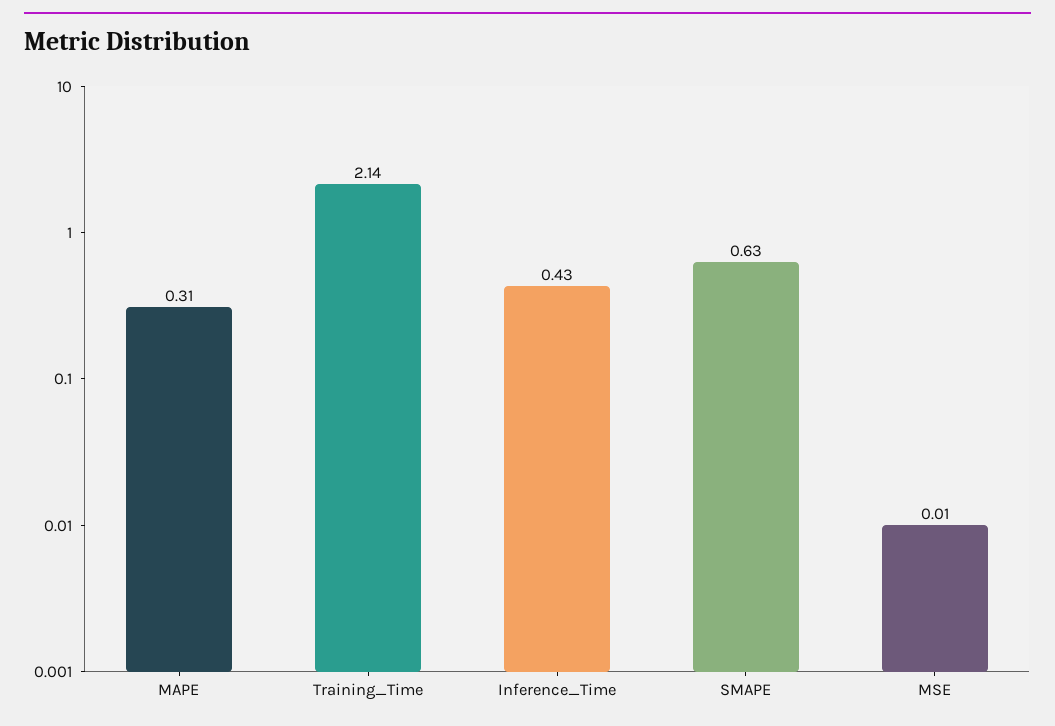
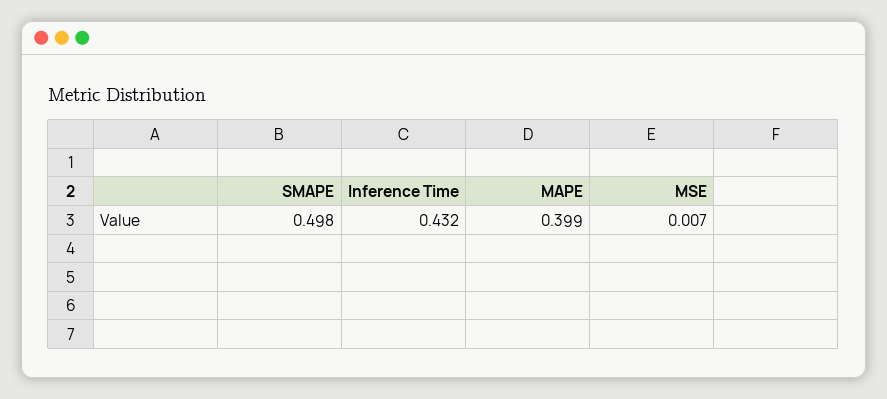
MAPE: 0.31 -> 0.399
Training_Time: 2.14 -> none
SMAPE: 0.63 -> 0.498

